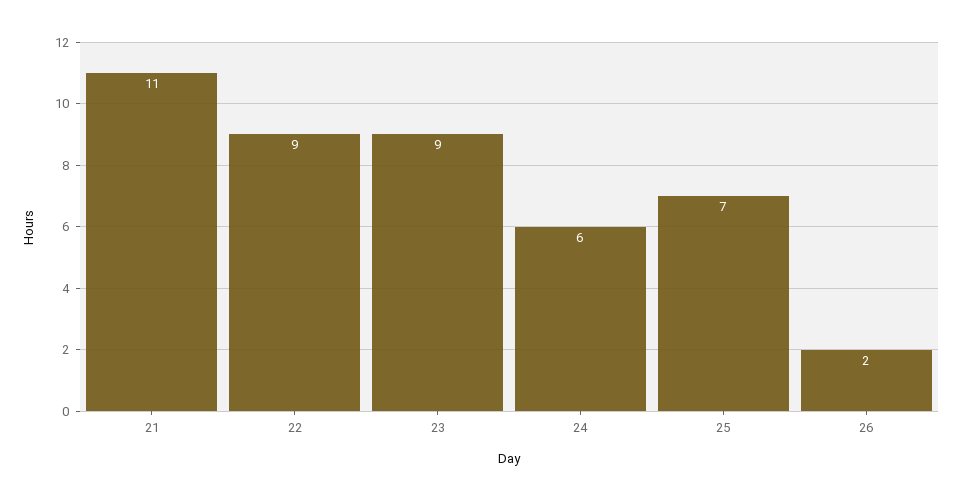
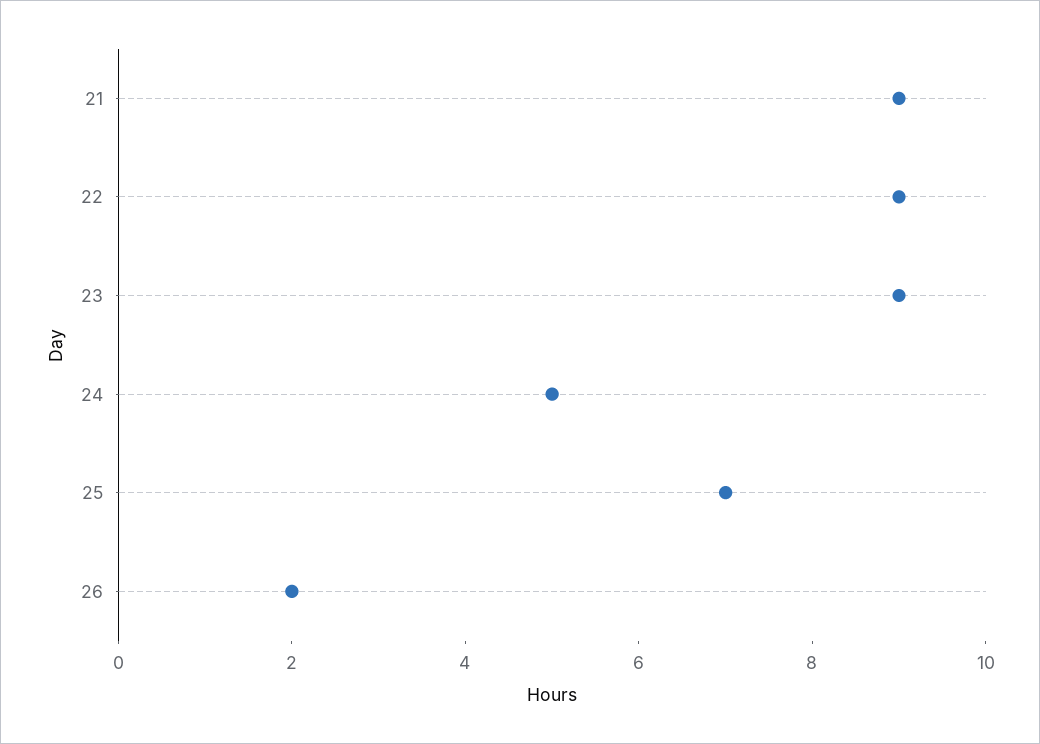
21: 11 -> 9
24: 6 -> 5

